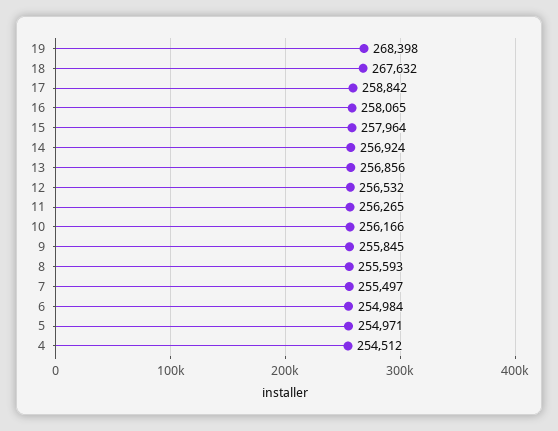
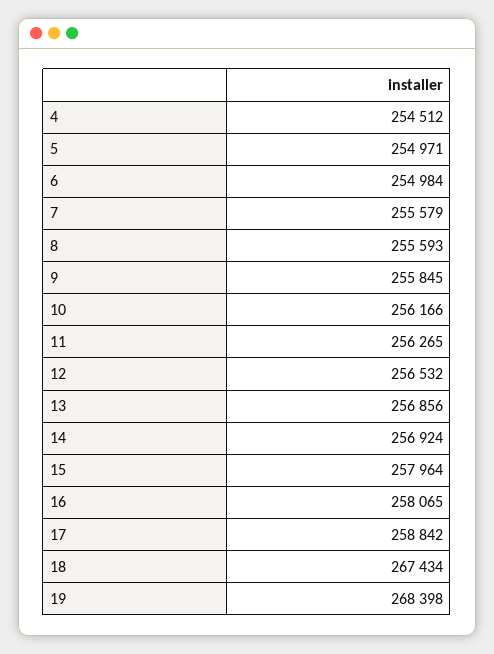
18: 267632 -> 267434
7: 255497 -> 255579

